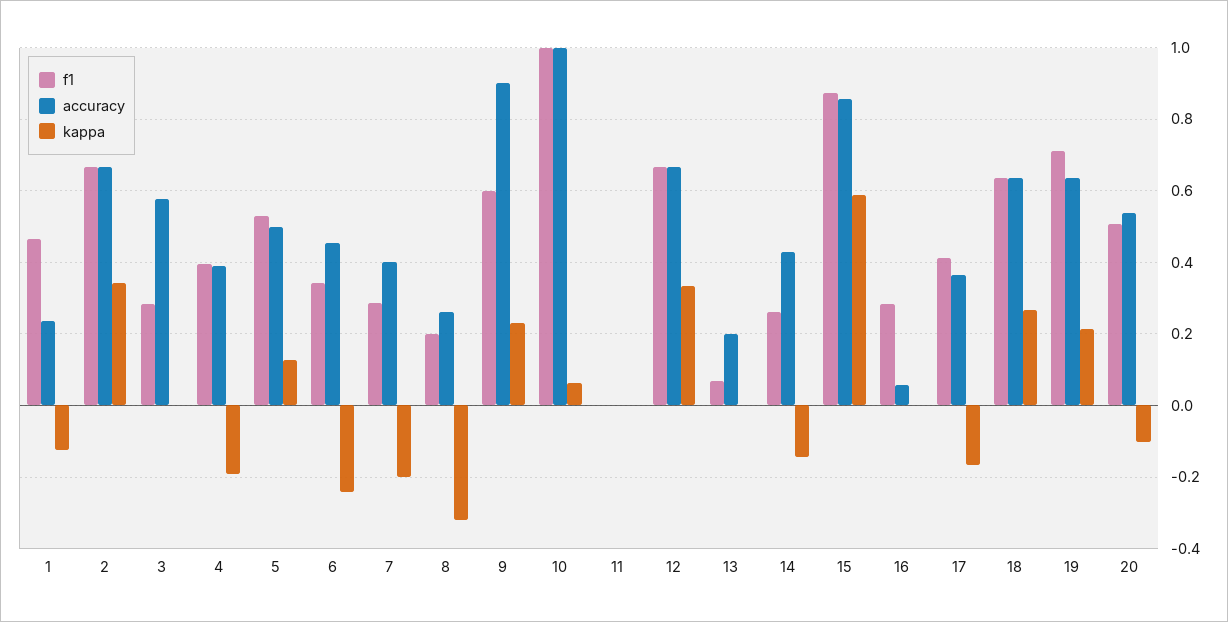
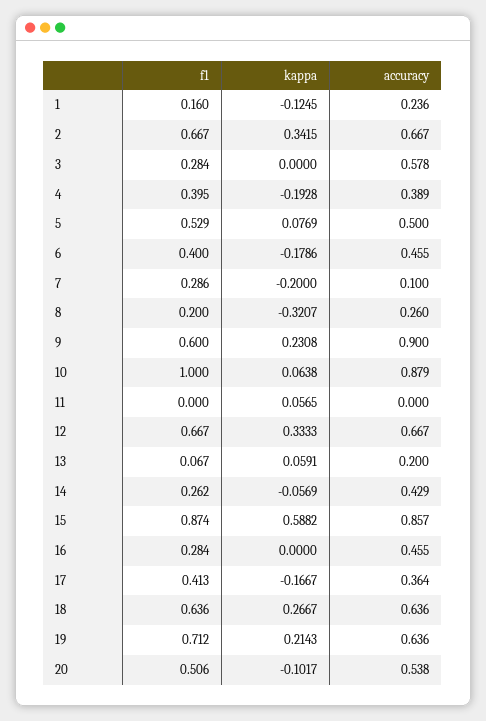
f1, 1: 0.46 -> 0.16
kappa, 5: 0.12 -> 0.0769
f1, 6: 0.34 -> 0.4
kappa, 6: -0.24 -> -0.1786
accuracy, 7: 0.4 -> 0.1
accuracy, 10: 1 -> 0.879
kappa, 11: 0 -> 0.0565
kappa, 13: 0 -> 0.0591
kappa, 14: -0.14 -> -0.0569
accuracy, 16: 0.06 -> 0.455

